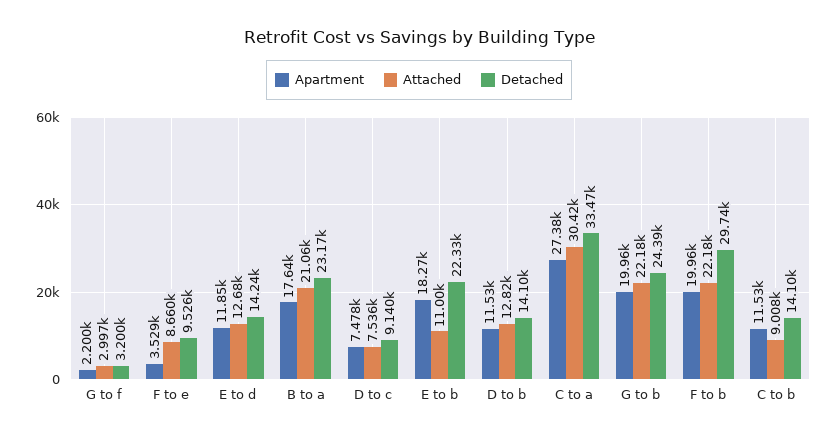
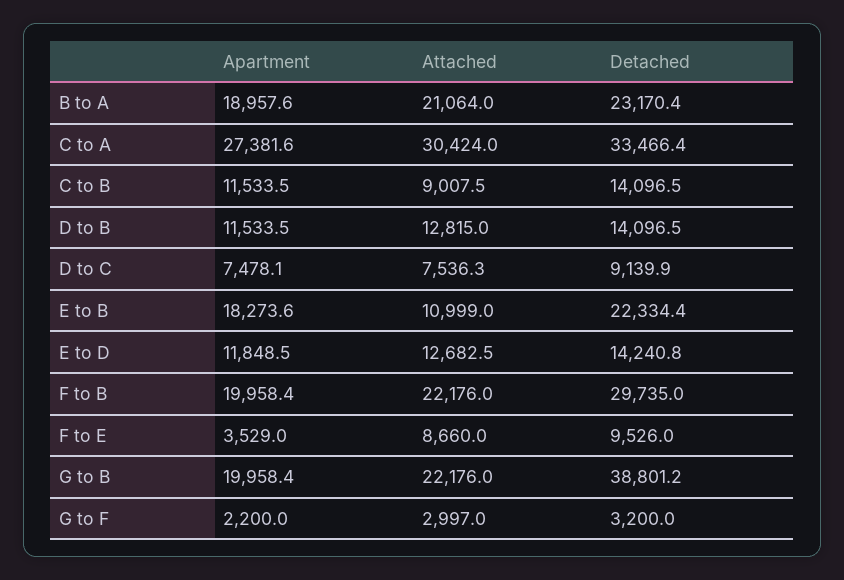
Apartment, B to a: 17640 -> 18957.6
Detached, G to b: 24390 -> 38801.2

